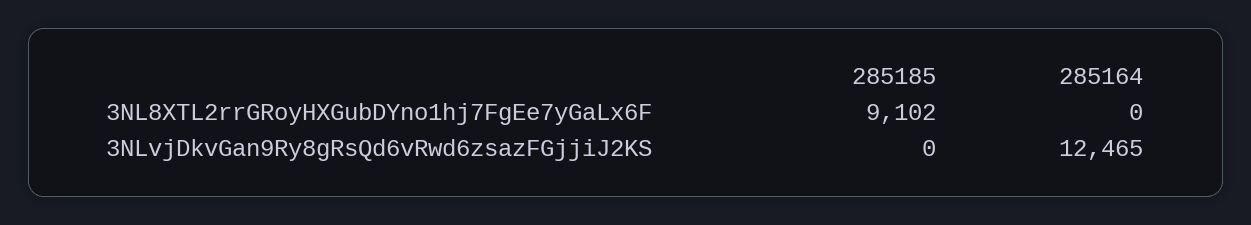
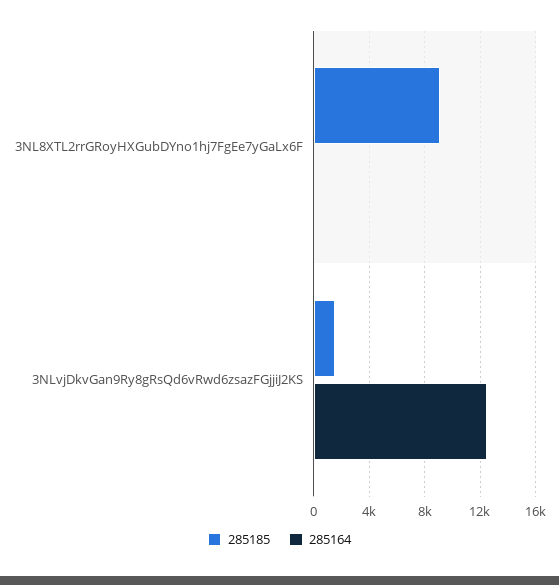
285185, 3NLvjDkvGan9Ry8gRsQd6vRwd6zsazFGjjiJ2KS: 0 -> 1500

